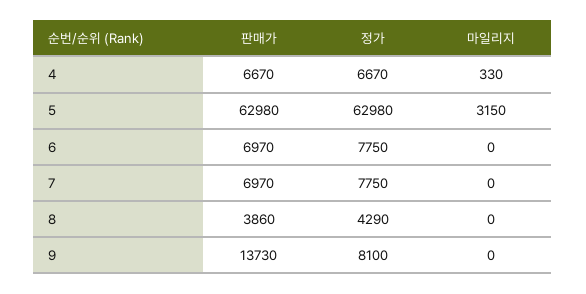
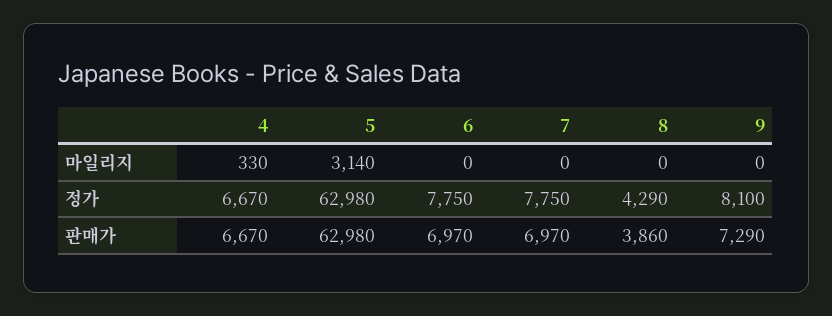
마일리지, 5: 3150 -> 3140
판매가, 9: 13730 -> 7290

